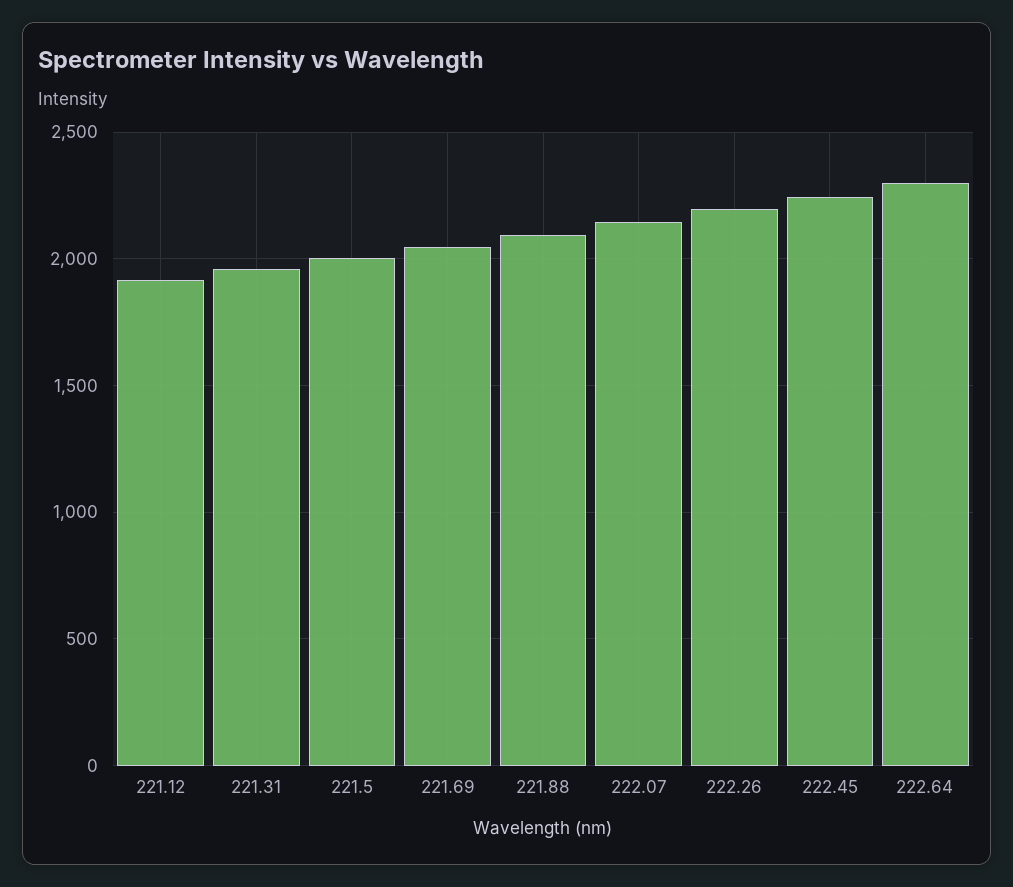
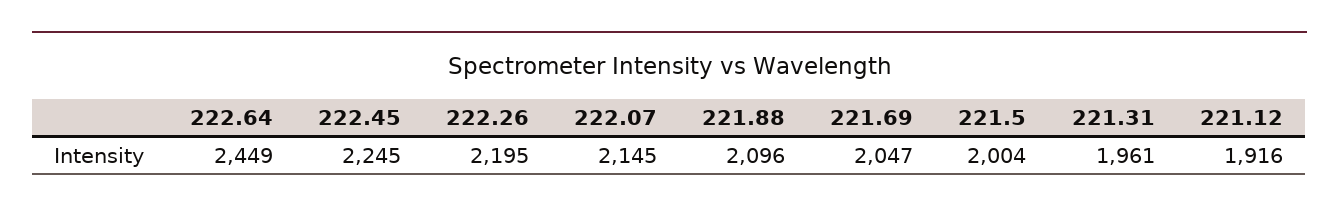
222.64: 2300 -> 2449

